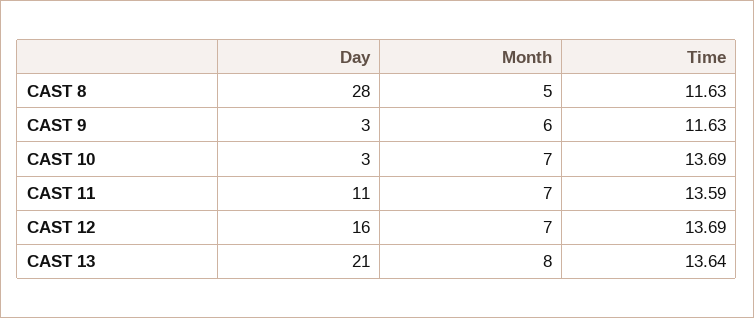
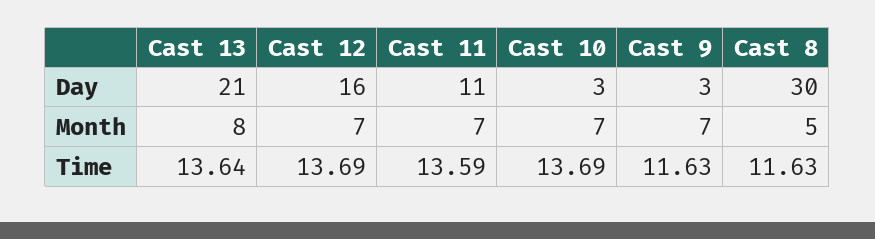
Day, CAST 8: 28 -> 30
Month, CAST 9: 6 -> 7

